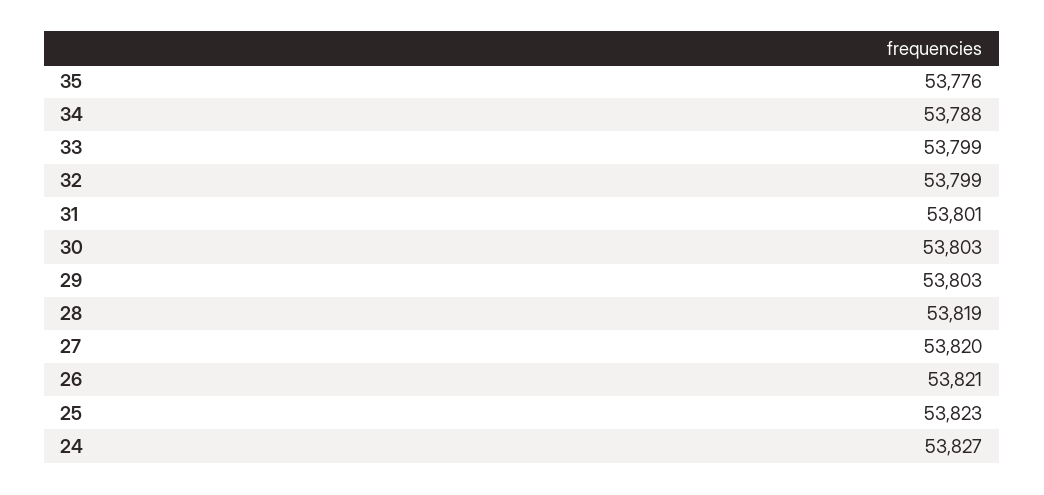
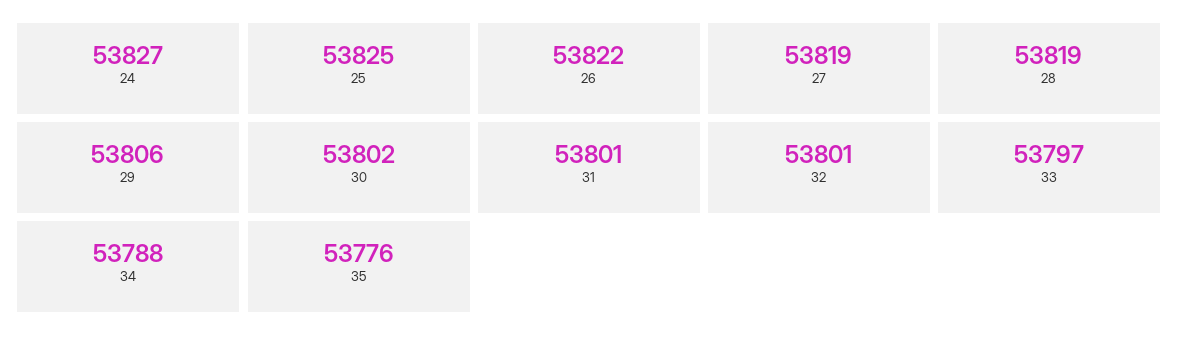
33: 53799 -> 53797
32: 53799 -> 53801
30: 53803 -> 53802
29: 53803 -> 53806
27: 53820 -> 53819
26: 53821 -> 53822
25: 53823 -> 53825

